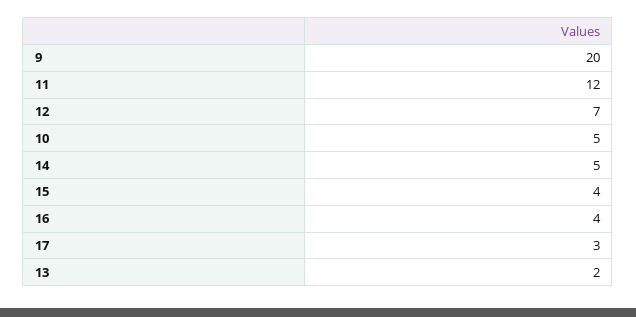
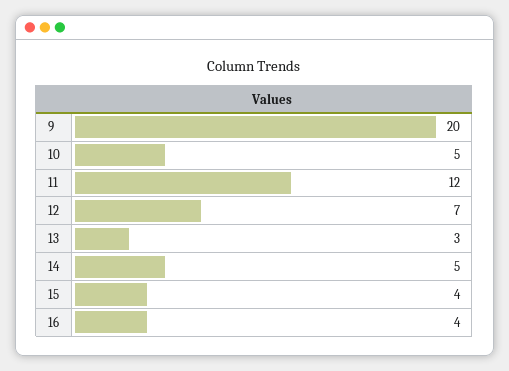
17: 3 -> none
13: 2 -> 3

